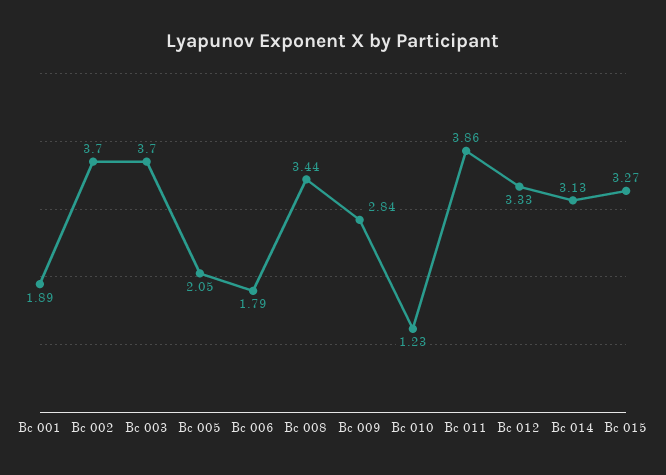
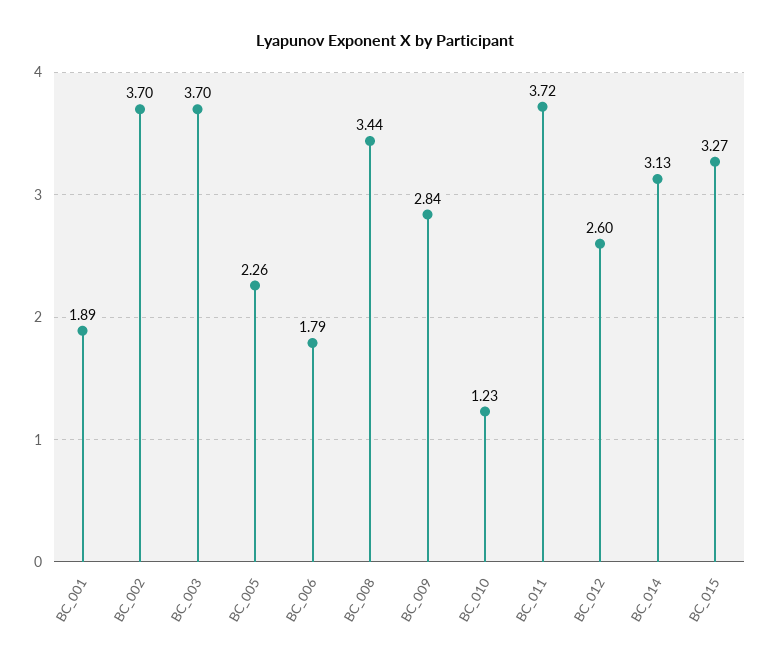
Bc 005: 2.05 -> 2.26
Bc 011: 3.86 -> 3.72
Bc 012: 3.33 -> 2.6

